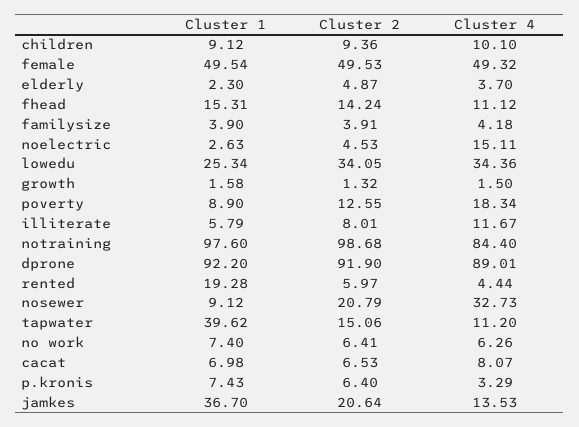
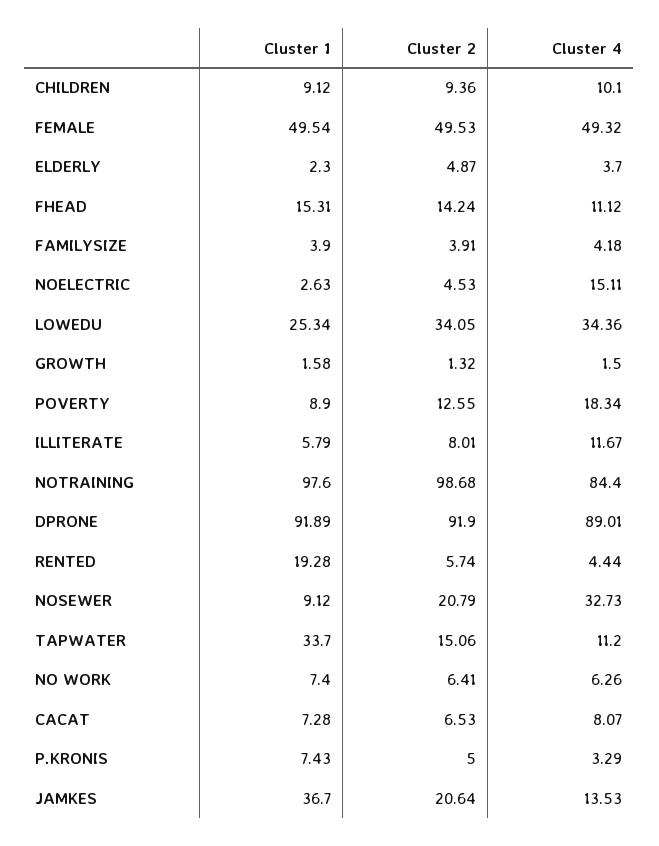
Cluster 1, dprone: 92.2 -> 91.89
Cluster 2, rented: 5.97 -> 5.74
Cluster 1, tapwater: 39.62 -> 33.7
Cluster 1, cacat: 6.98 -> 7.28
Cluster 2, p.kronis: 6.4 -> 5

